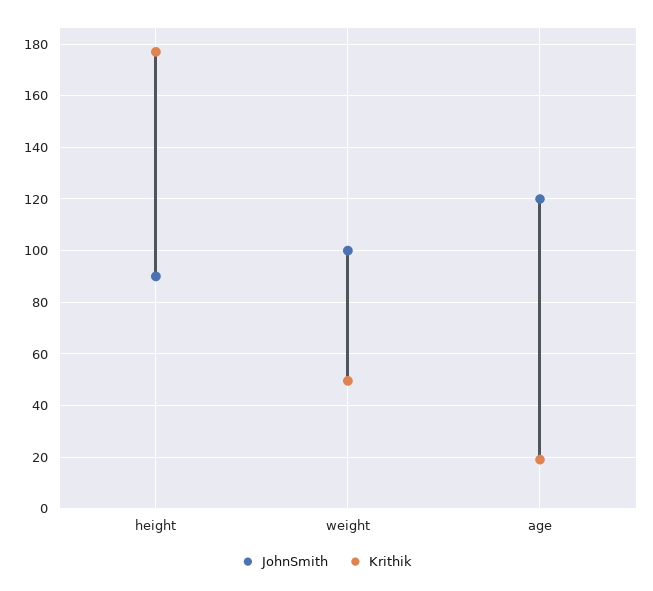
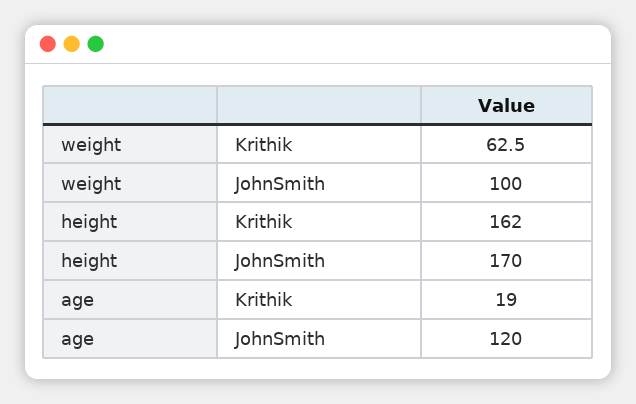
JohnSmith, height: 90 -> 170
Krithik, height: 177.5 -> 162
Krithik, weight: 50 -> 62.5

